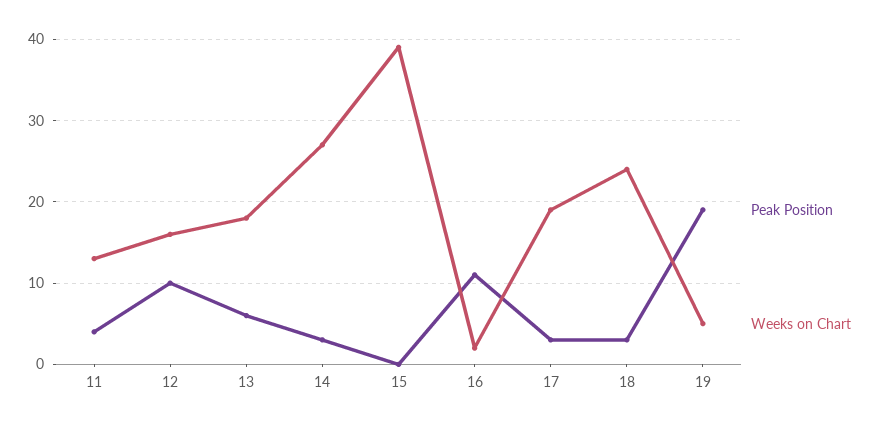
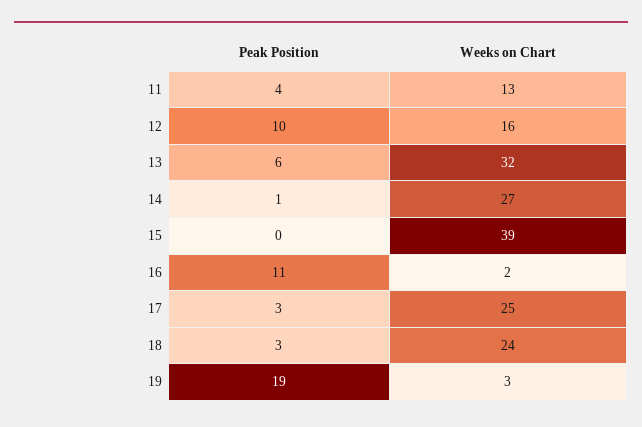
Weeks on Chart, 13: 18 -> 32
Peak Position, 14: 3 -> 1
Weeks on Chart, 17: 19 -> 25
Weeks on Chart, 19: 5 -> 3

